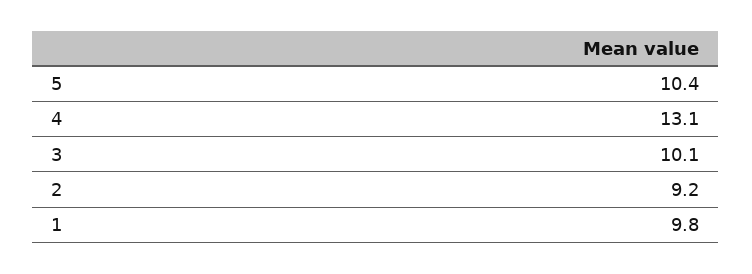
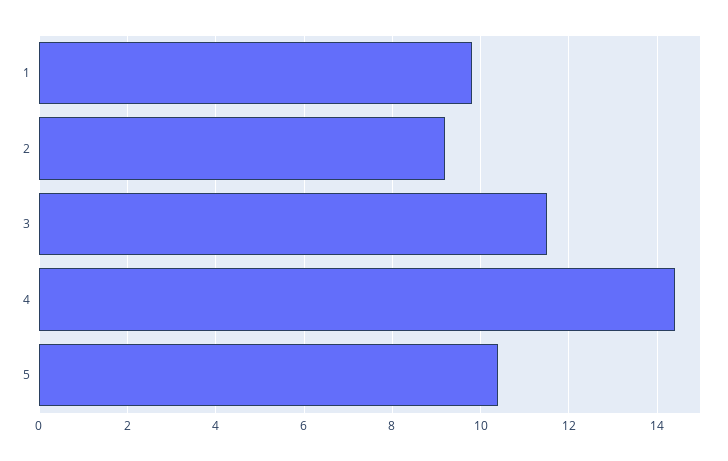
4: 13.1 -> 14.5
3: 10.1 -> 11.5

